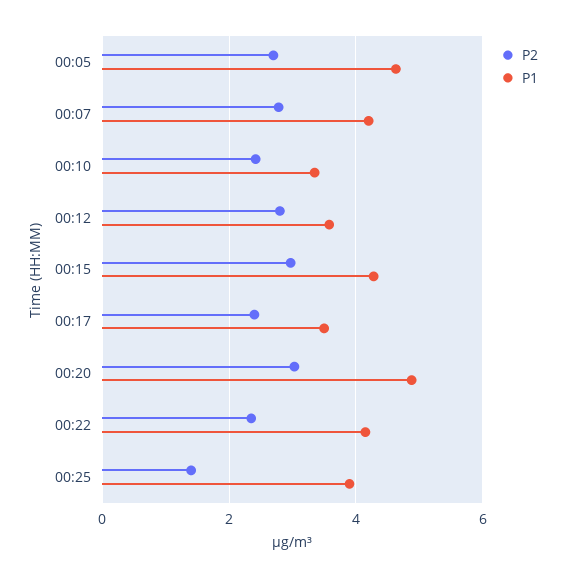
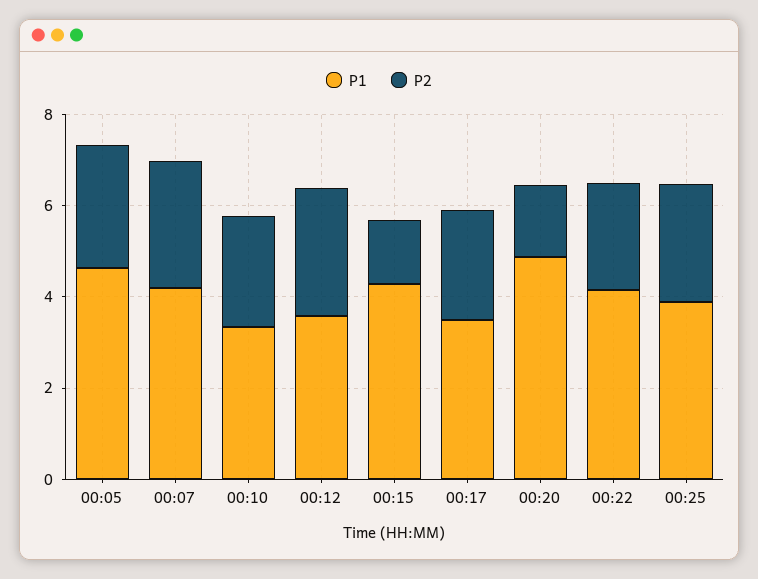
P2, 00:15: 3 -> 1.5
P2, 00:20: 3 -> 1.5
P2, 00:25: 1.4 -> 2.5

